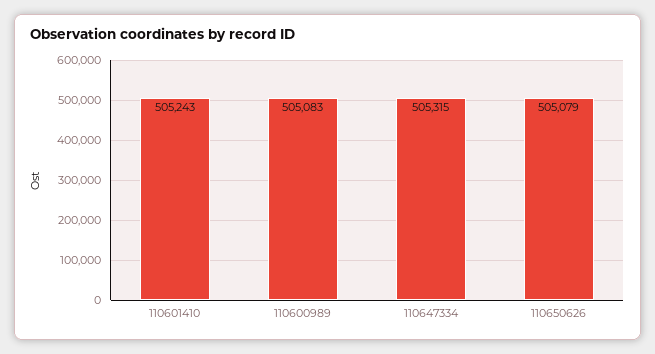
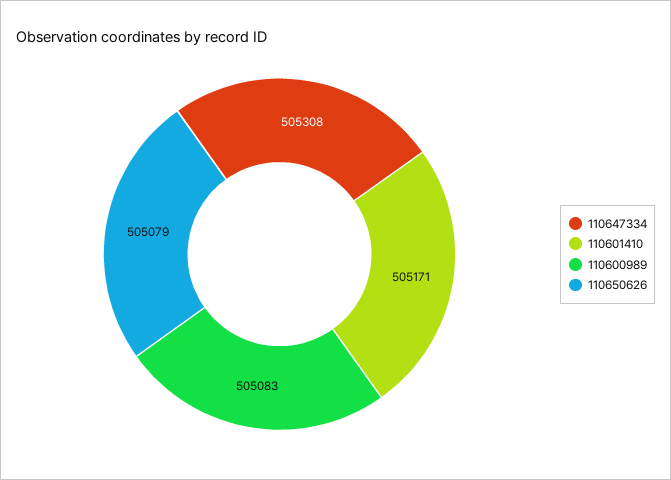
110601410: 505243 -> 505171
110647334: 505315 -> 505308

